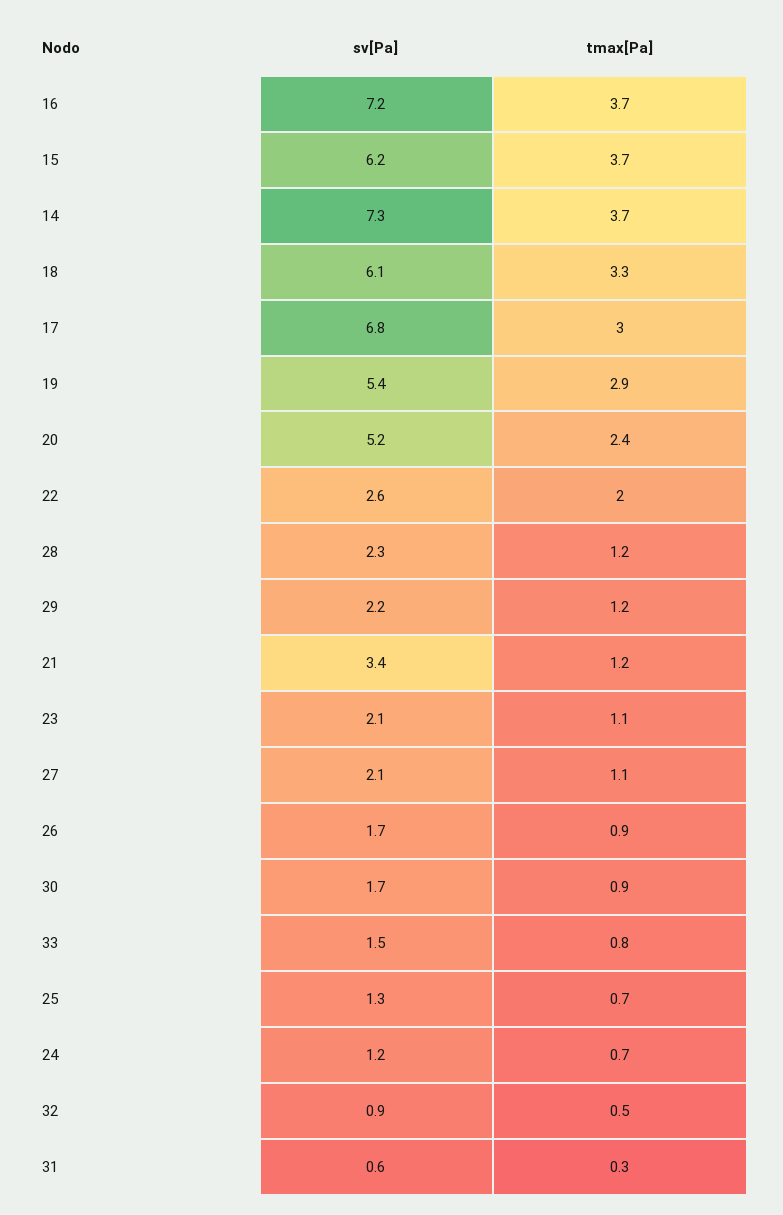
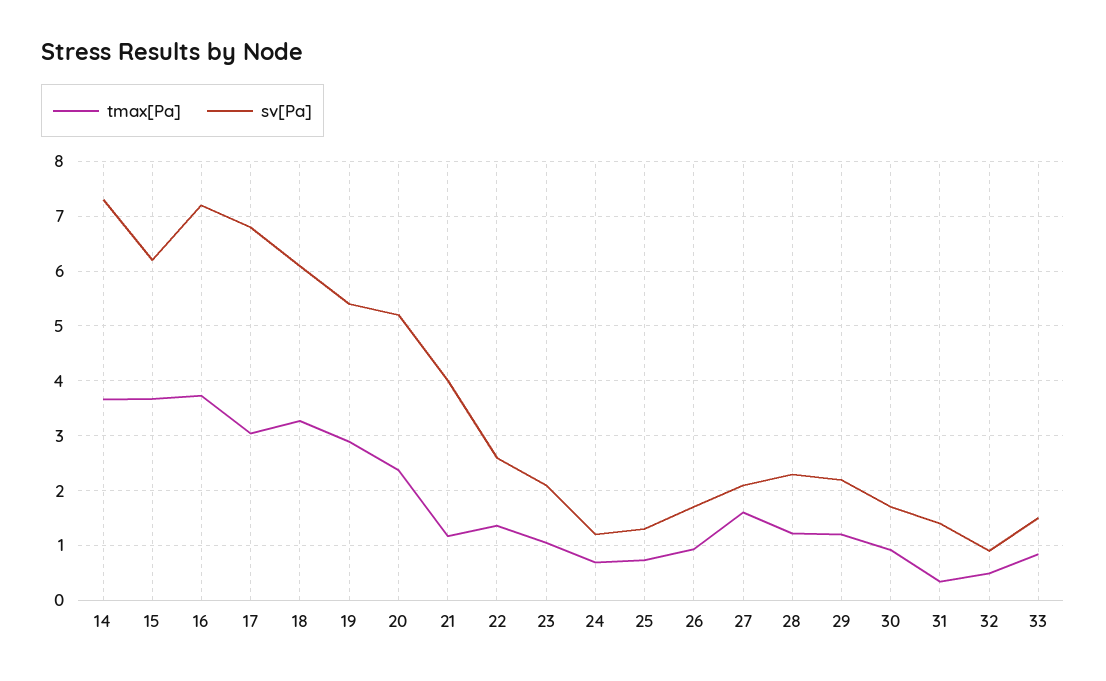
tmax[Pa], 22: 2 -> 1.4
sv[Pa], 21: 3.4 -> 4
tmax[Pa], 27: 1.1 -> 1.6
sv[Pa], 31: 0.6 -> 1.4

